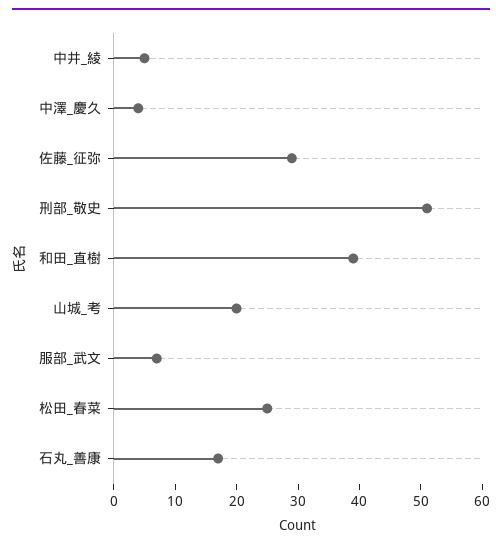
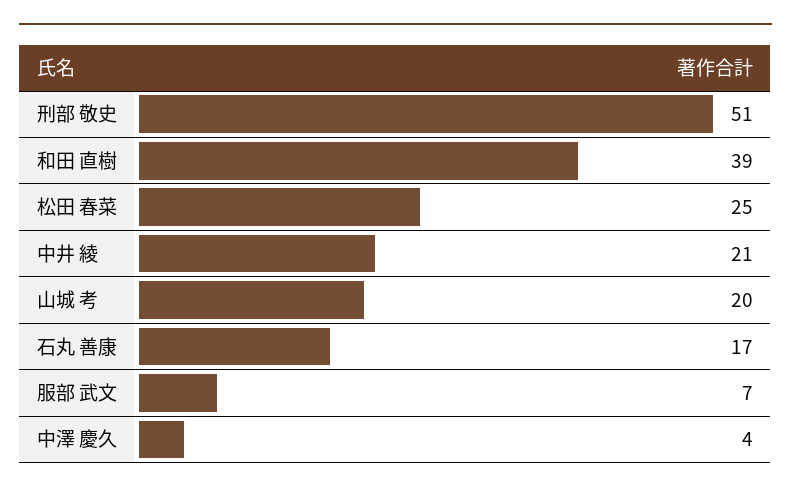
中井_綾: 5 -> 21
佐藤_征弥: 30 -> none

